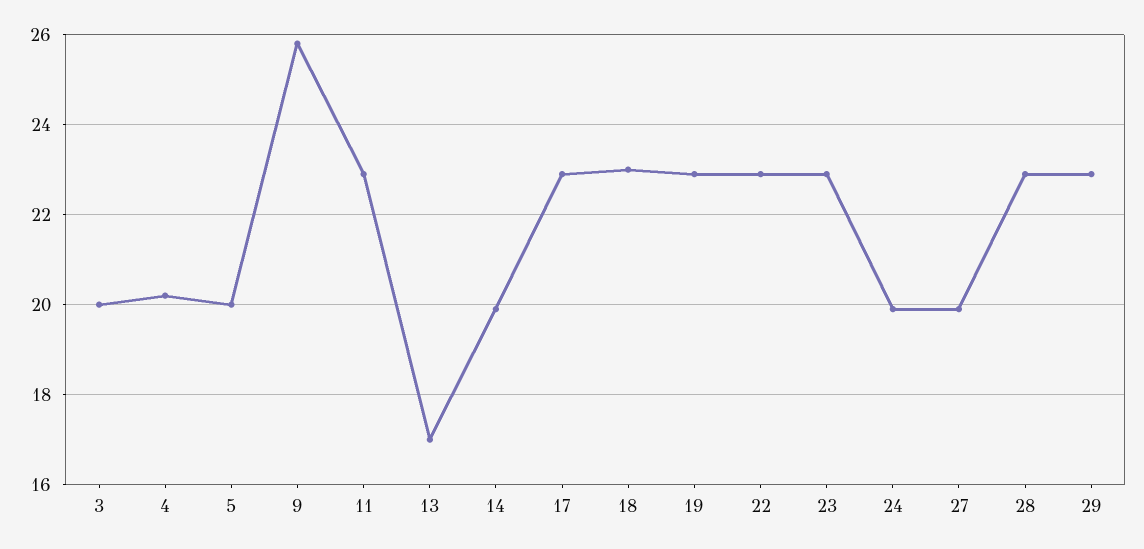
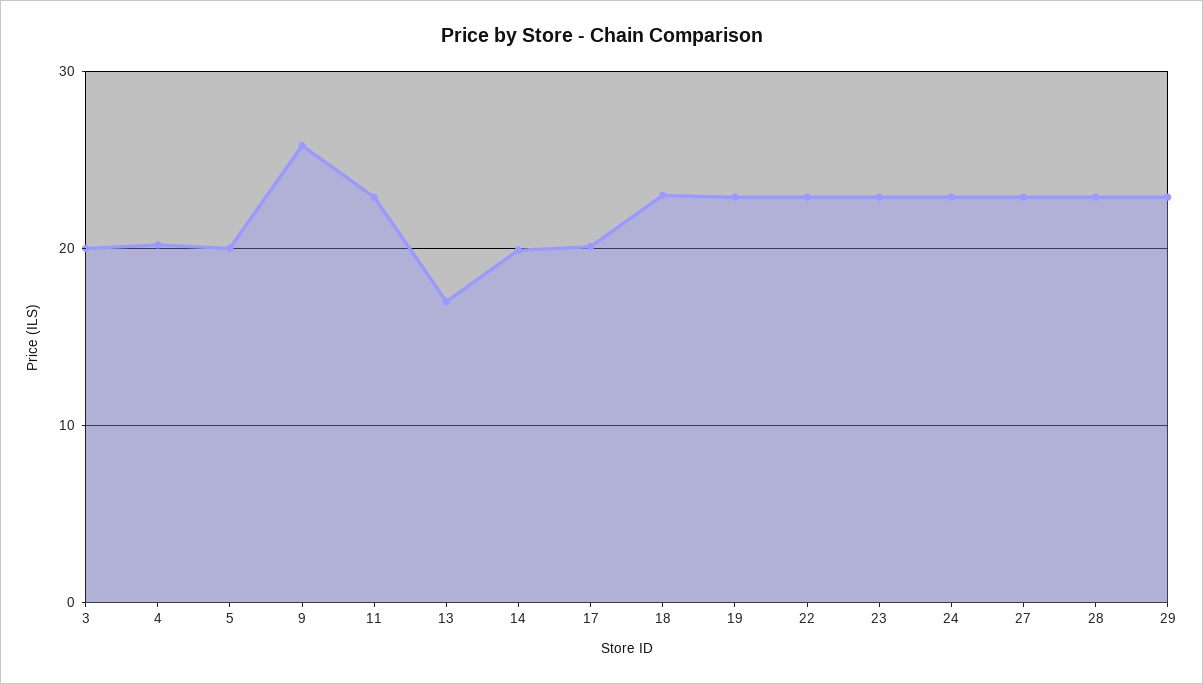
17: 23 -> 20
24: 20 -> 23
27: 20 -> 23

